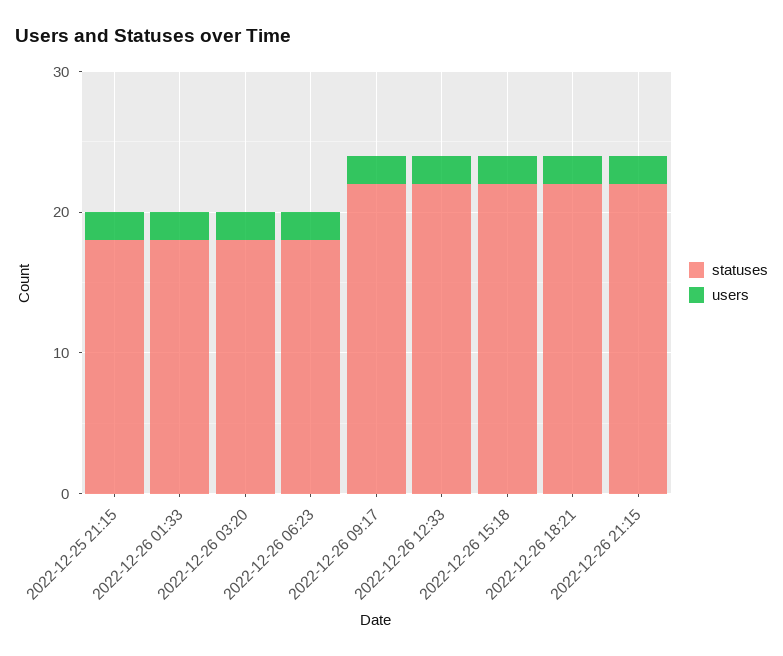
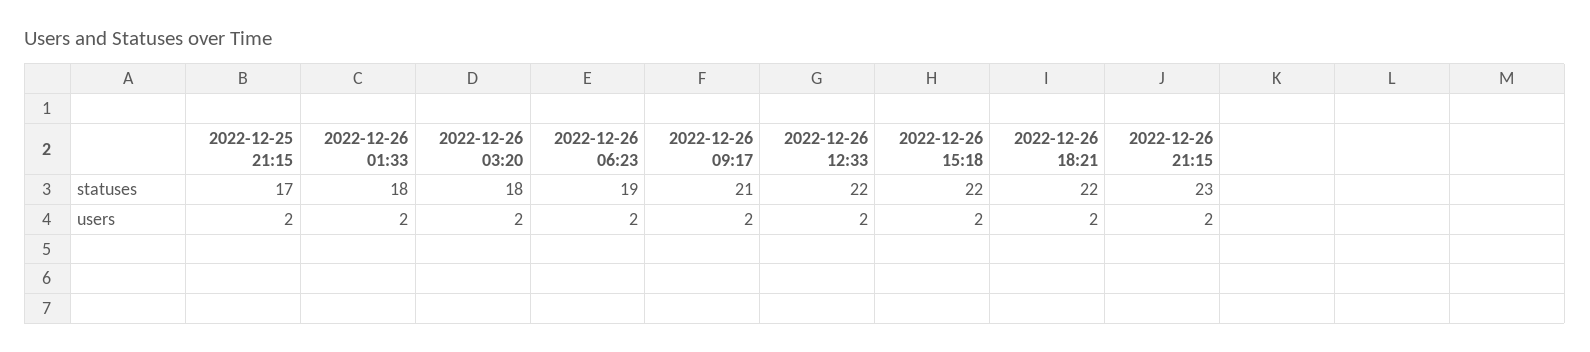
statuses, 2022-12-25 21:15: 18 -> 17
statuses, 2022-12-26 06:23: 18 -> 19
statuses, 2022-12-26 09:17: 22 -> 21
statuses, 2022-12-26 21:15: 22 -> 23

